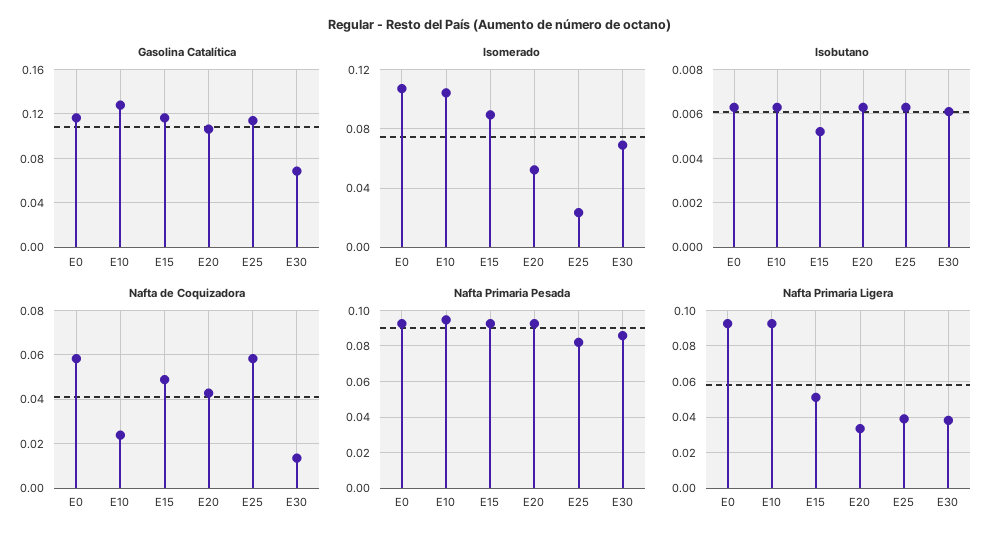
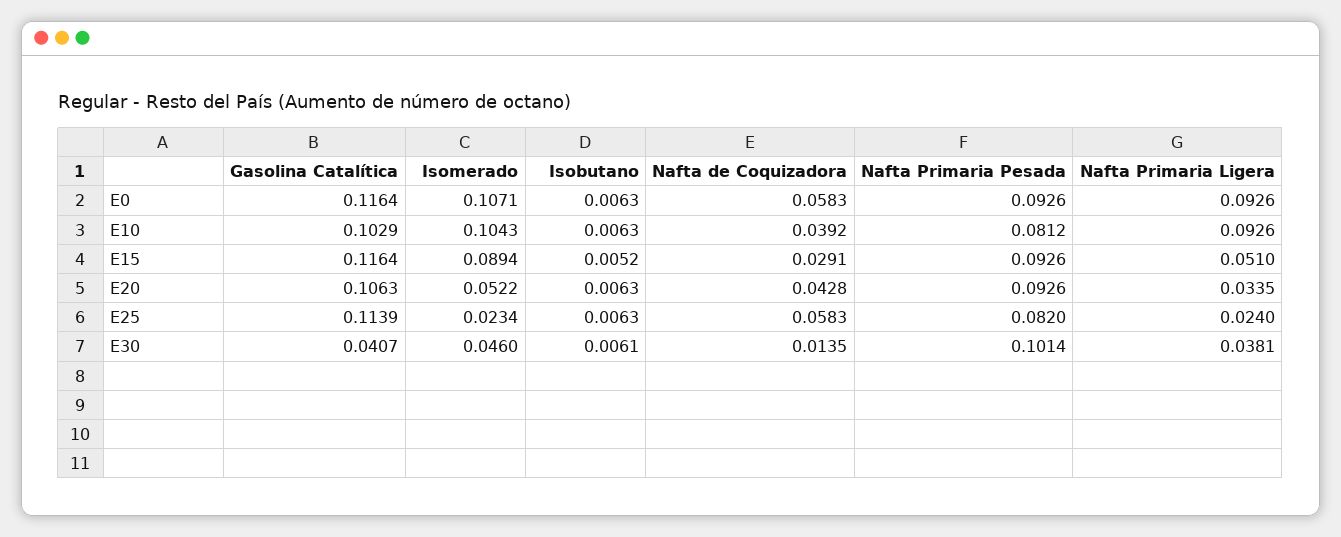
Gasolina Catalítica, E10: 0.13 -> 0.1029
Gasolina Catalítica, E30: 0.07 -> 0.0407
Isomerado, E30: 0.07 -> 0.046
Nafta de Coquizadora, E10: 0.025 -> 0.0392
Nafta de Coquizadora, E15: 0.05 -> 0.0291
Nafta Primaria Pesada, E10: 0.095 -> 0.0812
Nafta Primaria Pesada, E30: 0.085 -> 0.1014
Nafta Primaria Ligera, E25: 0.04 -> 0.024

